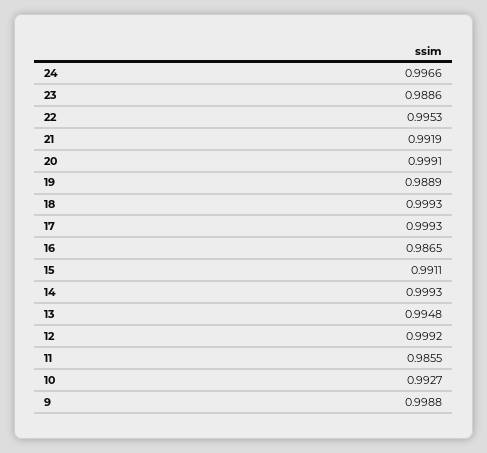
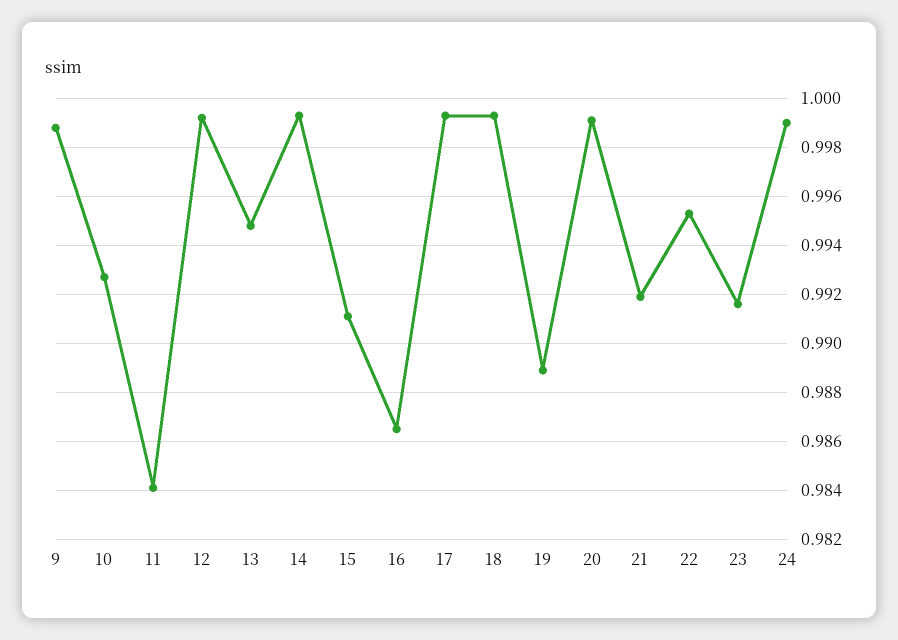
24: 0.9966 -> 0.999
23: 0.9886 -> 0.9915
11: 0.9855 -> 0.984

